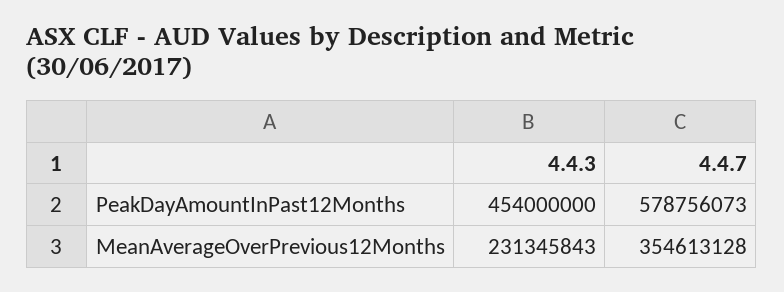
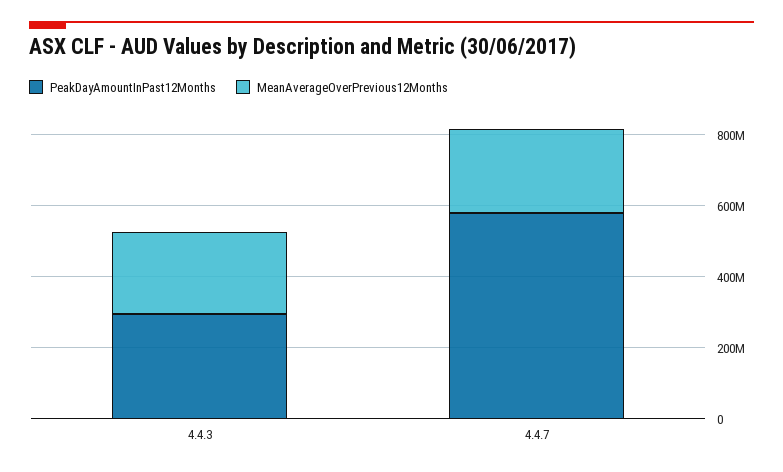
PeakDayAmountInPast12Months, 4.4.3: 454000000 -> 300000000
MeanAverageOverPrevious12Months, 4.4.7: 354613128 -> 250000000

